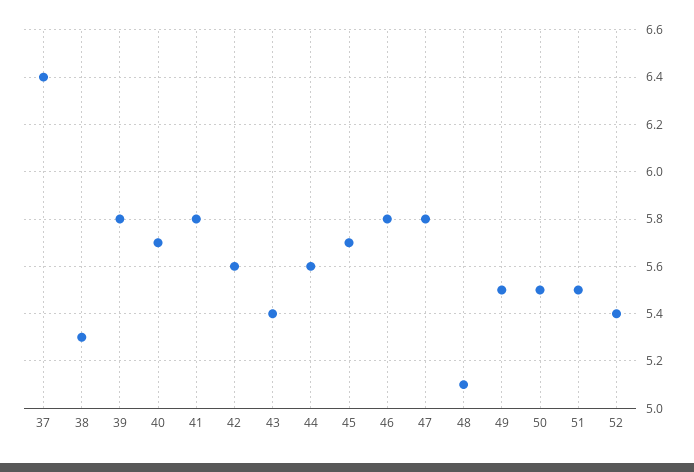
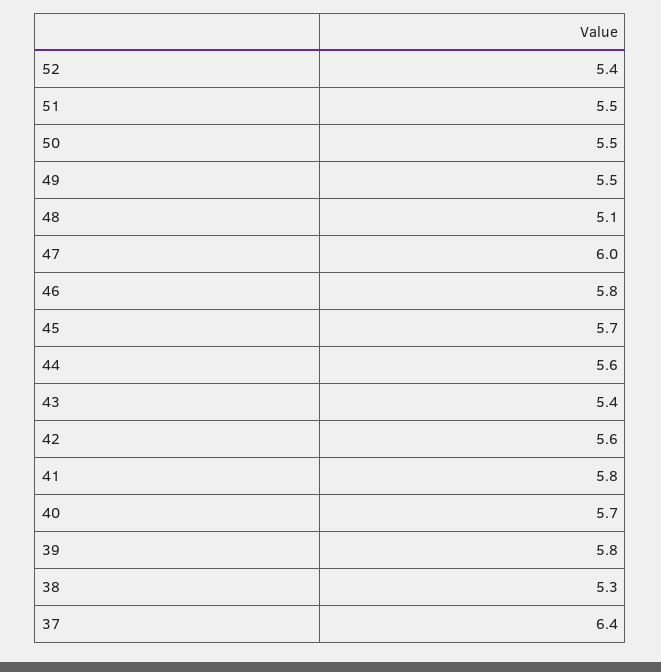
47: 5.8 -> 6

